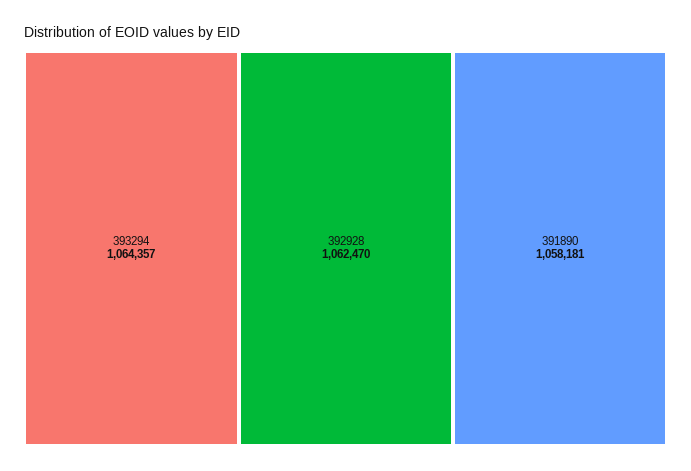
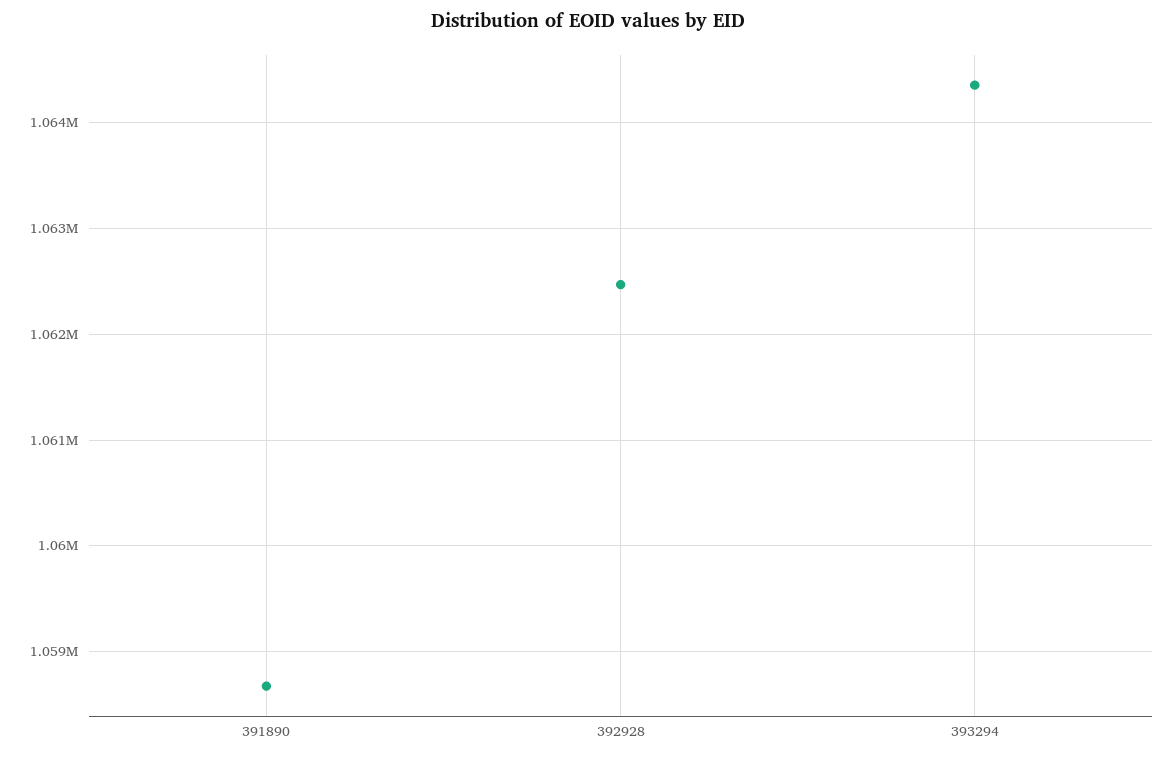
391890: 1058181 -> 1058700

